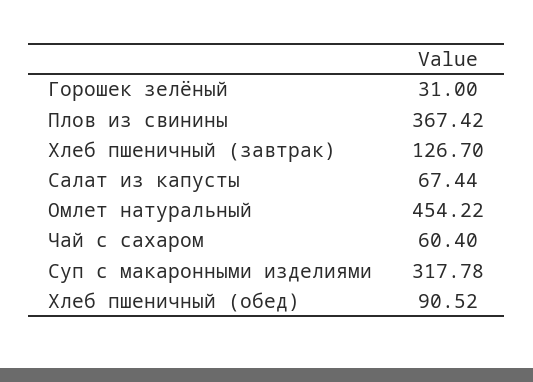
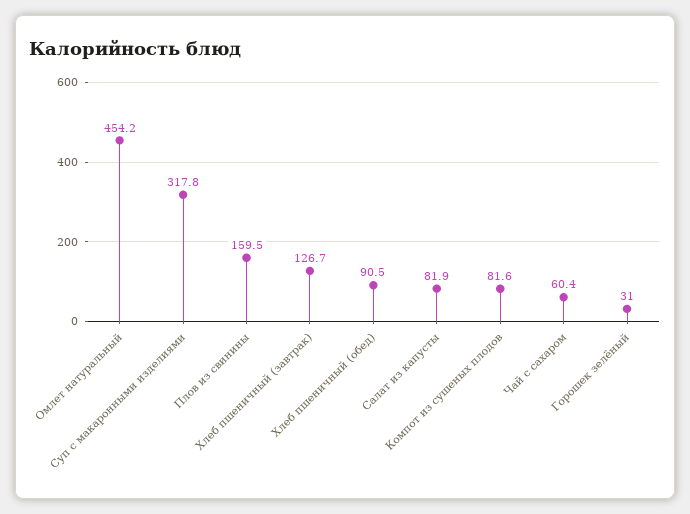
Плов из свинины: 367.42 -> 159.5
Салат из капусты: 67.44 -> 81.9
Компот из сушеных плодов: none -> 81.6

